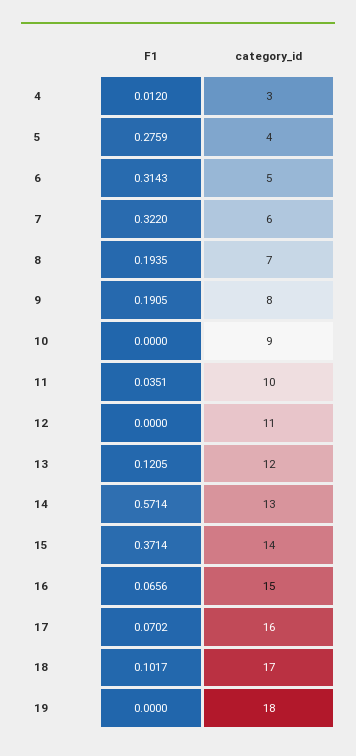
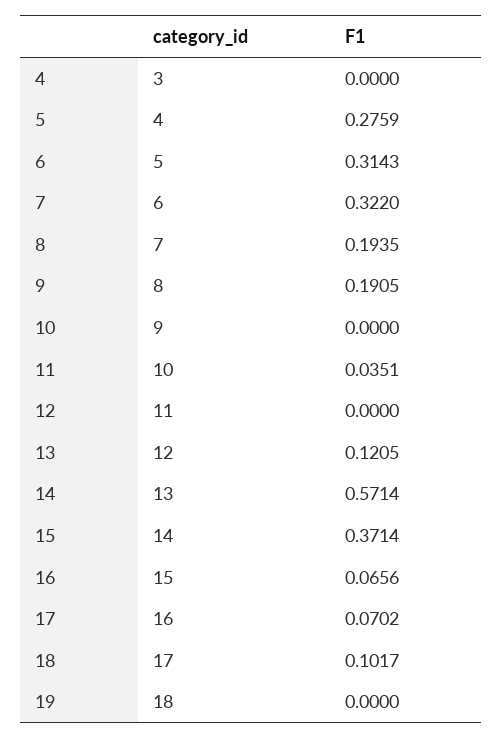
F1, 4: 0.012 -> 0

